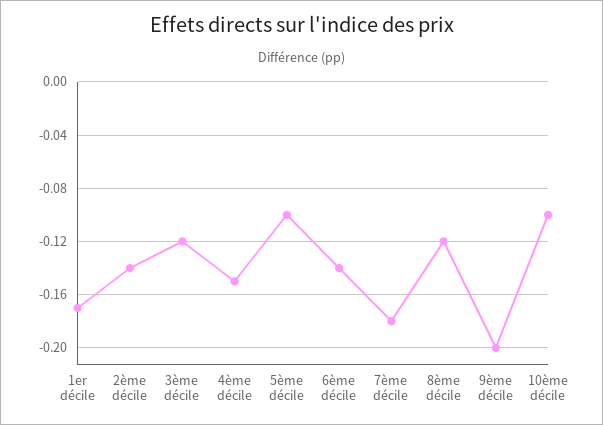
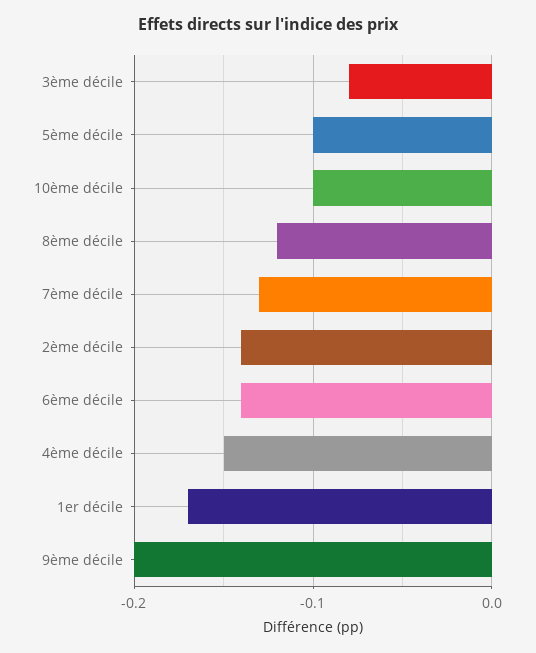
3ème décile: -0.12 -> -0.08
7ème décile: -0.18 -> -0.13

